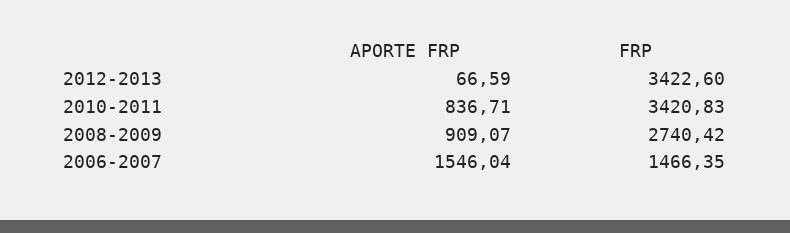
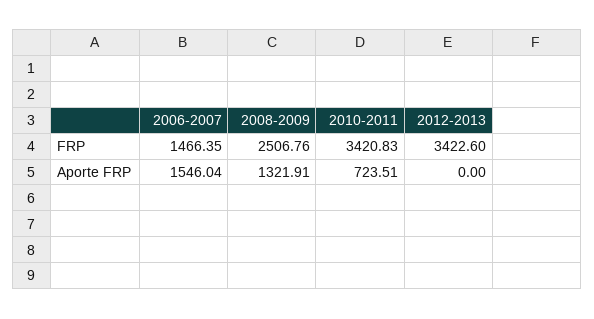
APORTE FRP, 2012-2013: 66.59 -> 0
APORTE FRP, 2010-2011: 836.71 -> 723.51
APORTE FRP, 2008-2009: 909.07 -> 1321.91
FRP, 2008-2009: 2740.42 -> 2506.76

